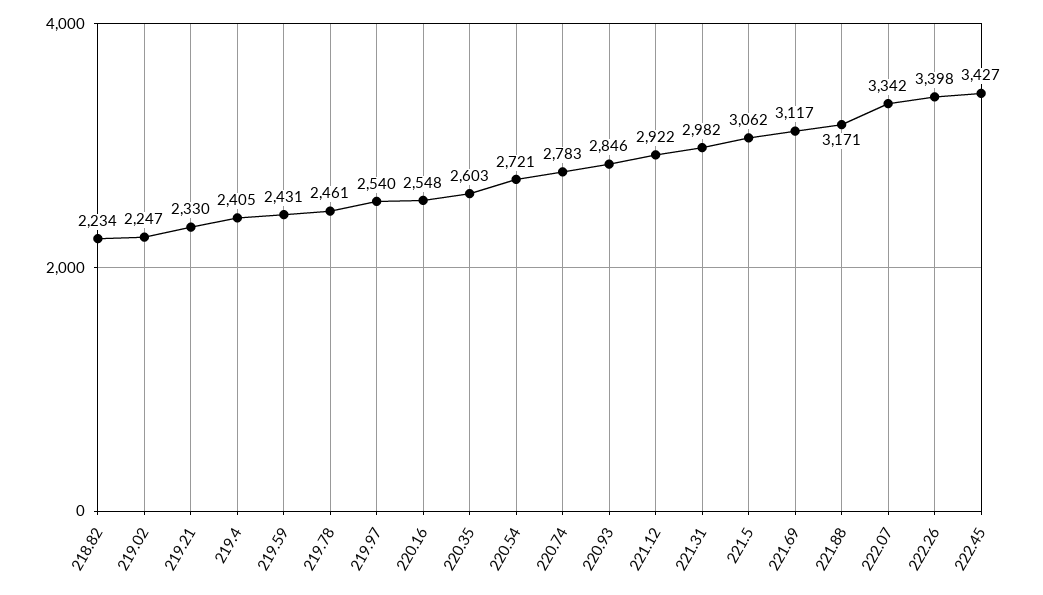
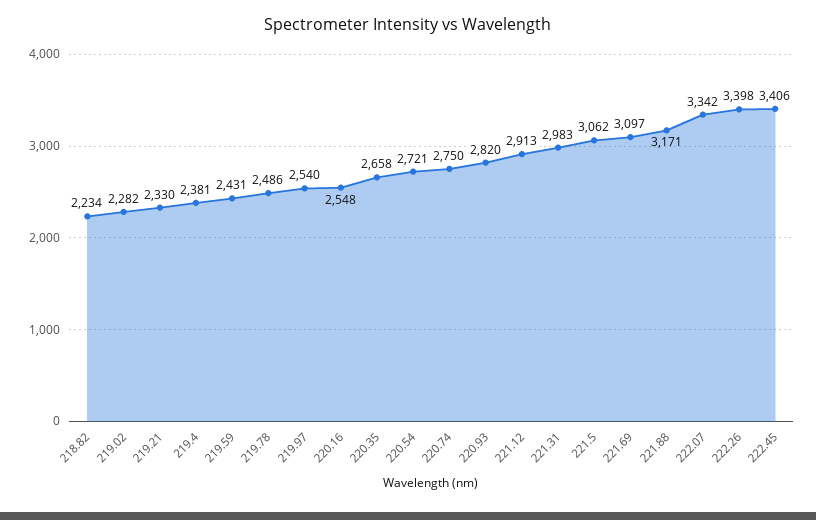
219.02: 2247 -> 2282
219.4: 2405 -> 2381
219.78: 2461 -> 2486
220.35: 2603 -> 2658
220.74: 2783 -> 2750
220.93: 2846 -> 2820
221.12: 2922 -> 2913
221.31: 2982 -> 2983
221.69: 3117 -> 3097
222.45: 3427 -> 3406

